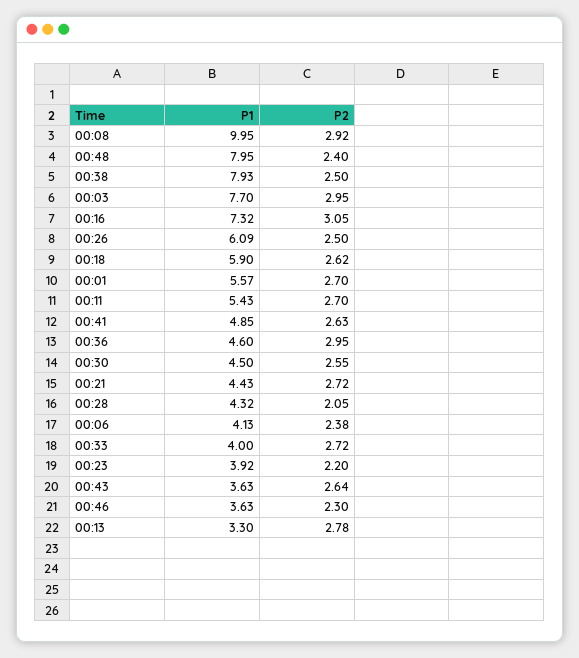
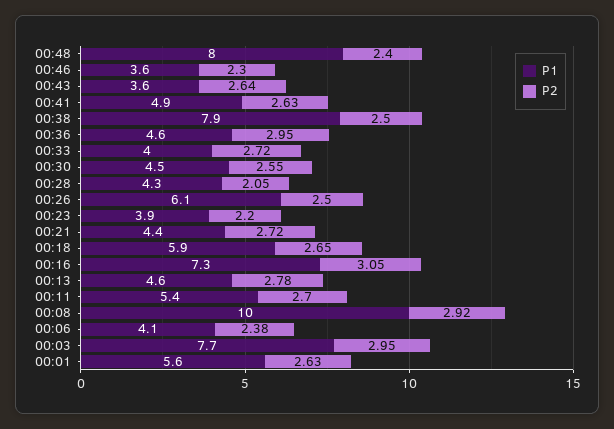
P2, 00:18: 2.62 -> 2.65
P2, 00:01: 2.7 -> 2.63
P1, 00:13: 3.3 -> 4.6

